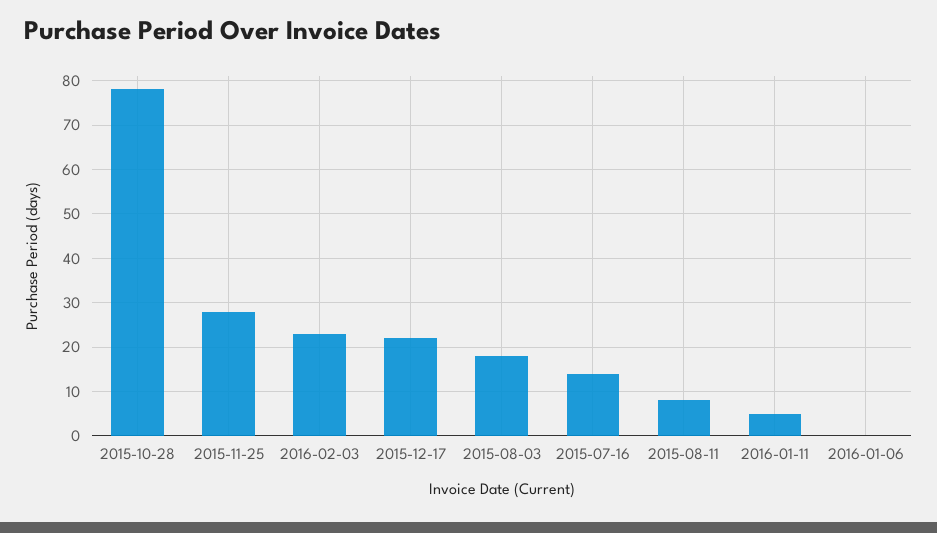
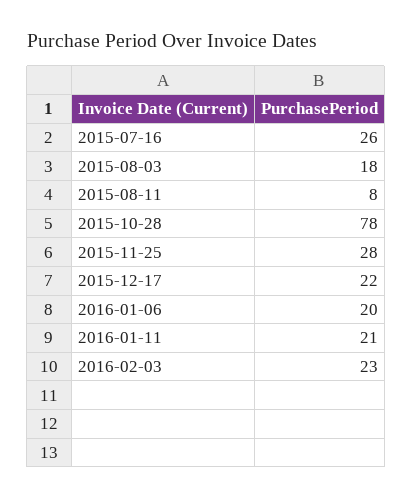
2015-07-16: 15 -> 26
2016-01-11: 5 -> 21
2016-01-06: 0 -> 20

